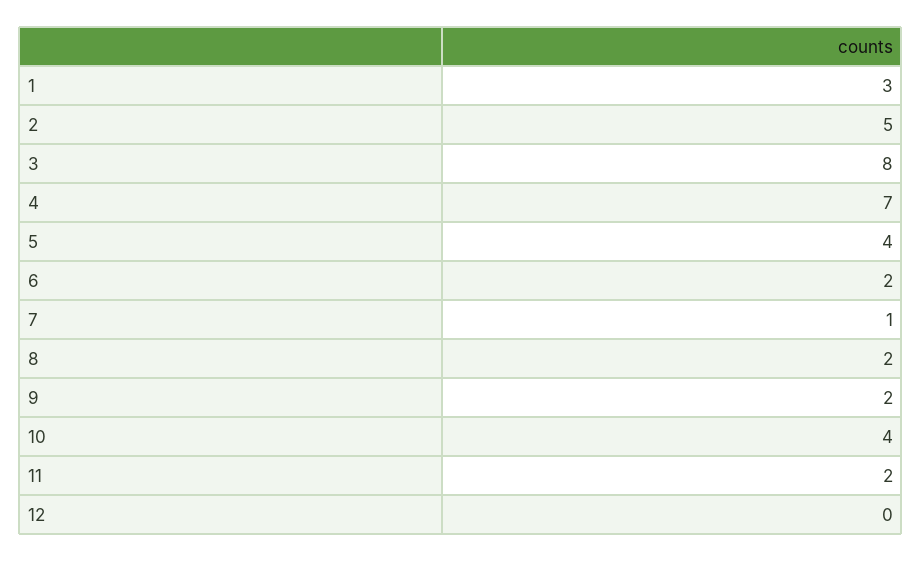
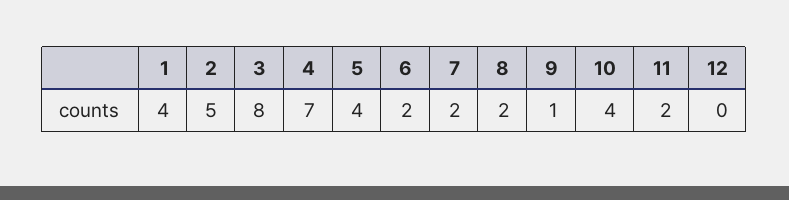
1: 3 -> 4
7: 1 -> 2
9: 2 -> 1

